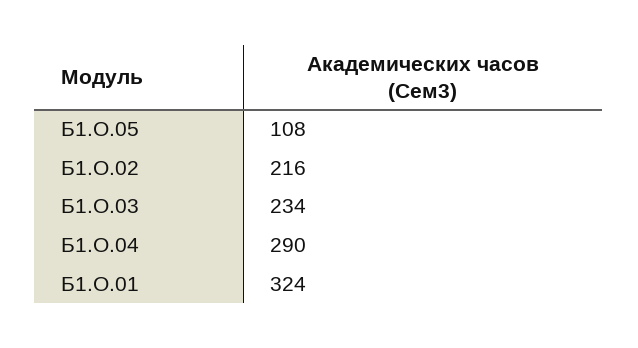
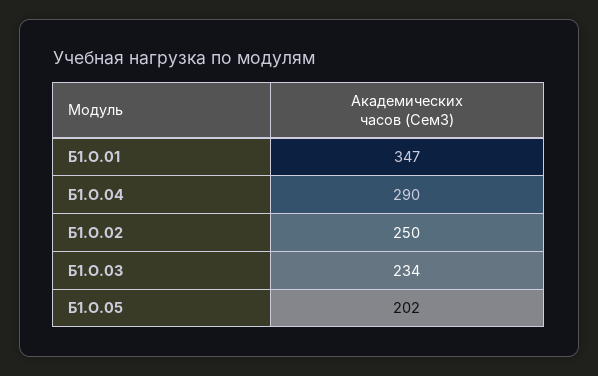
Б1.О.05: 108 -> 202
Б1.О.02: 216 -> 250
Б1.О.01: 324 -> 347

